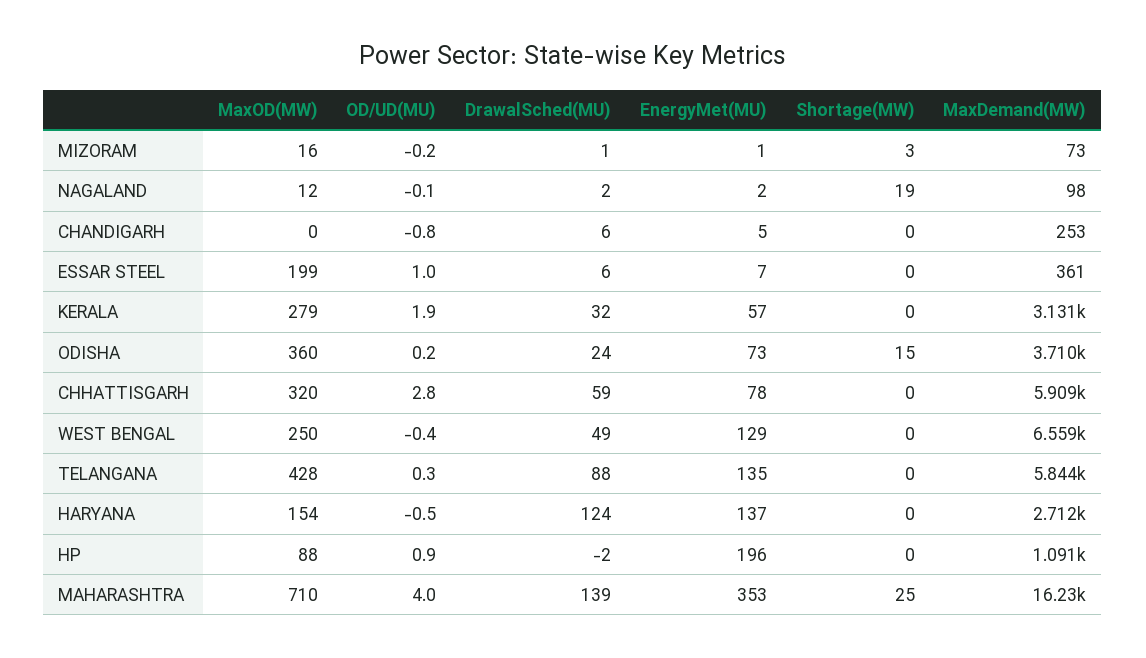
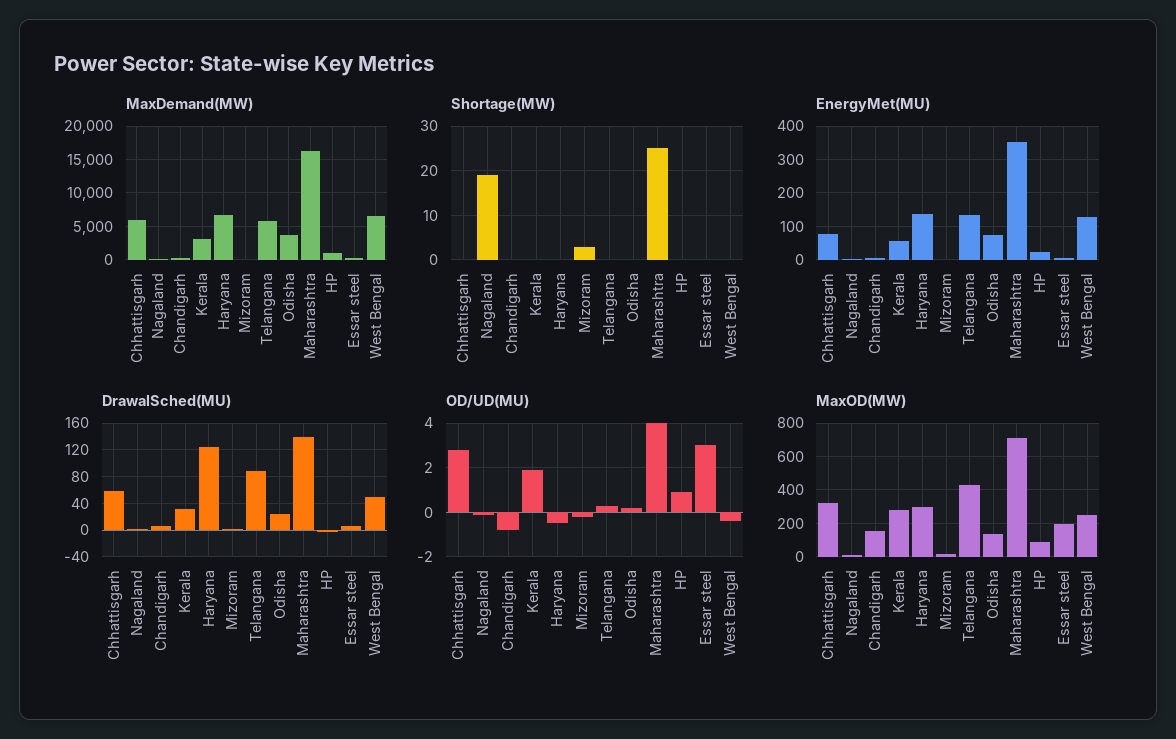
MaxOD(MW), CHANDIGARH: 0 -> 150
OD/UD(MU), ESSAR STEEL: 1 -> 3
MaxOD(MW), ODISHA: 360 -> 150
Shortage(MW), ODISHA: 15 -> 0
MaxOD(MW), HARYANA: 154 -> 300
MaxDemand(MW), HARYANA: 2712 -> 7000
EnergyMet(MU), HP: 196 -> 20

